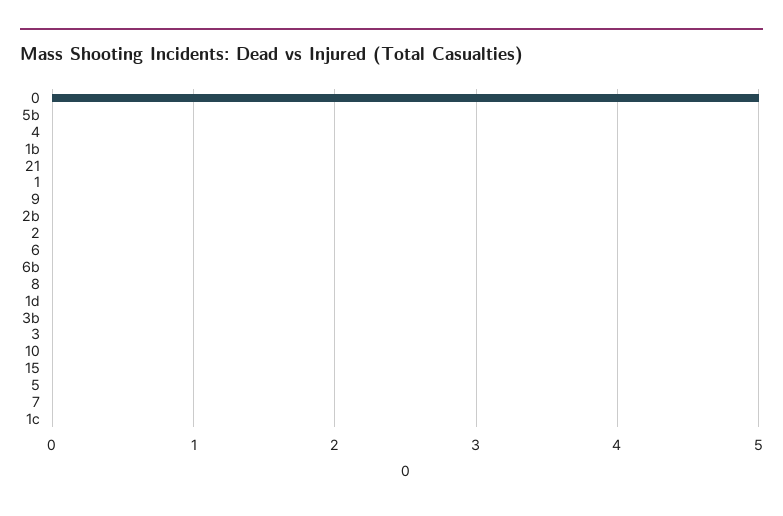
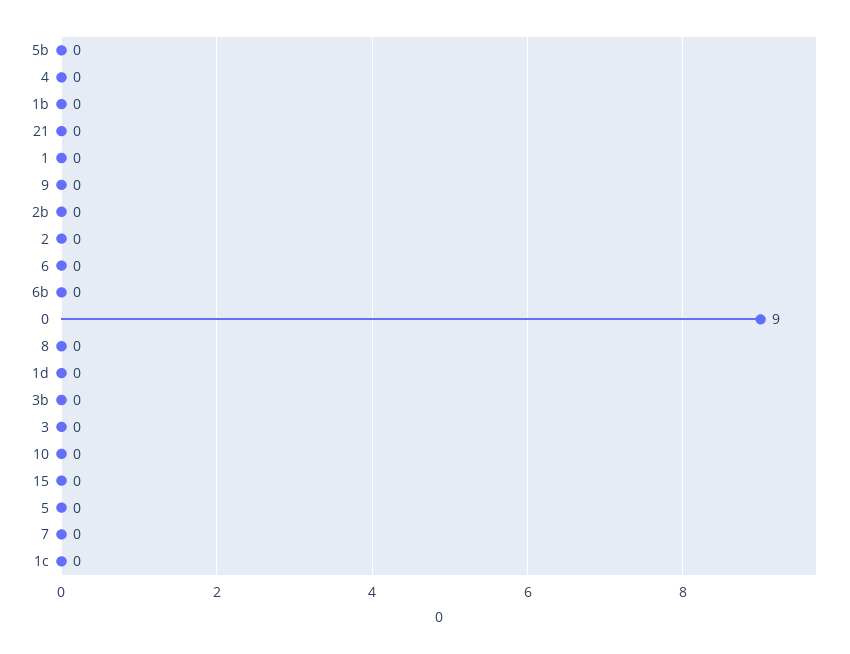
0: 5 -> 9

